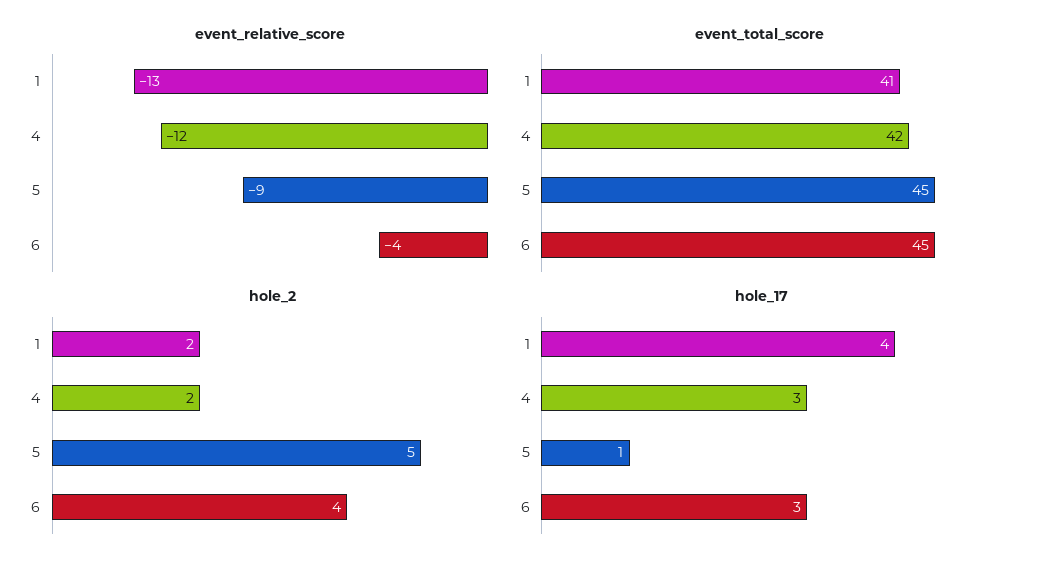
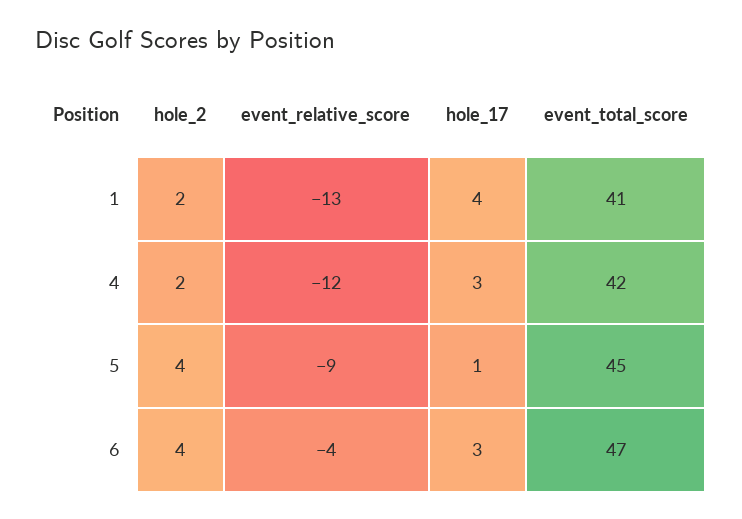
event_total_score, 6: 45 -> 47
hole_2, 5: 5 -> 4

